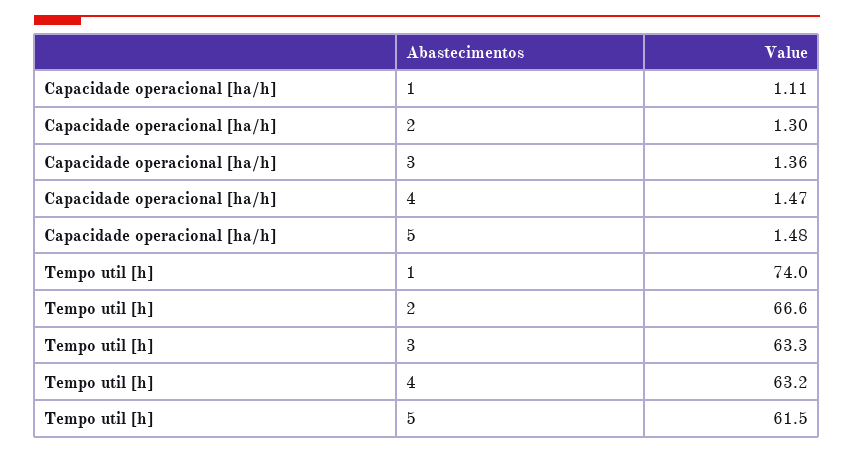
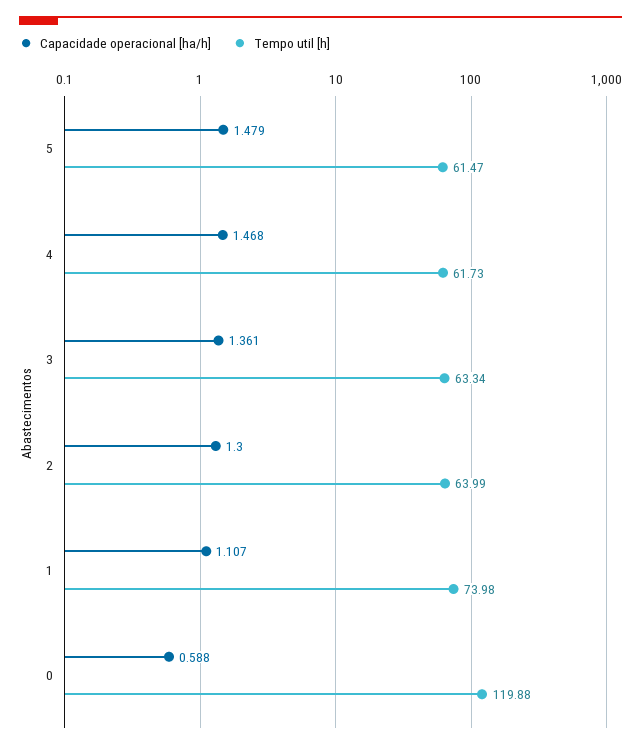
Tempo util [h], 2: 66.6 -> 63.99
Tempo util [h], 4: 63.2 -> 61.73
Capacidade operacional [ha/h], 0: none -> 0.588
Tempo util [h], 0: none -> 119.88

